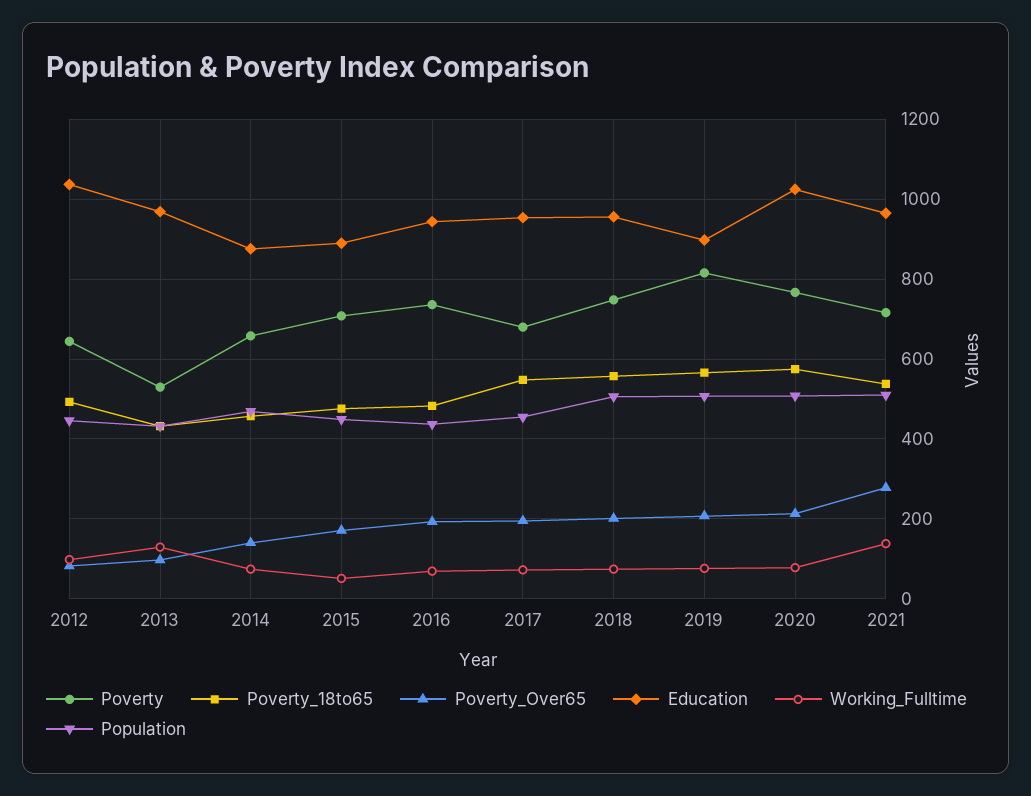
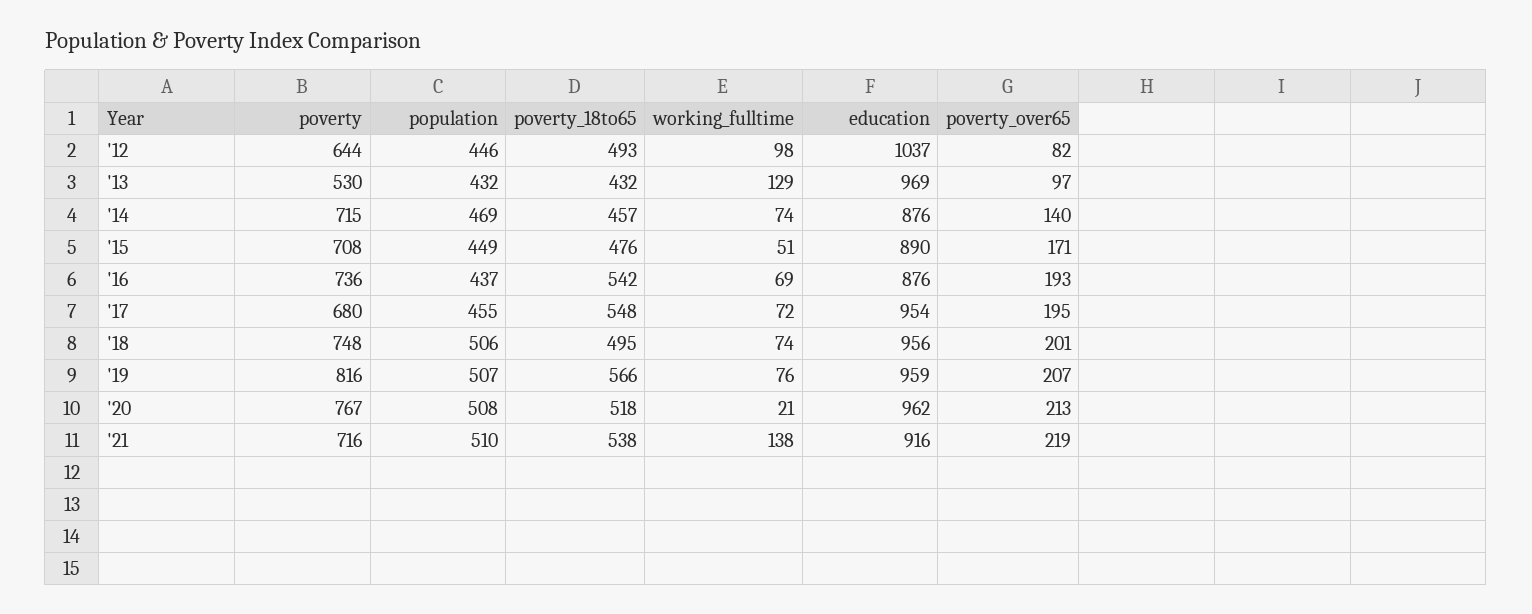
Poverty, 2014: 660 -> 715
Poverty_18to65, 2016: 480 -> 542
Education, 2016: 940 -> 876
Poverty_18to65, 2018: 560 -> 495
Education, 2019: 900 -> 959
Poverty_18to65, 2020: 580 -> 518
Education, 2020: 1020 -> 962
Working_Fulltime, 2020: 80 -> 21
Poverty_Over65, 2021: 280 -> 219
Education, 2021: 960 -> 916

